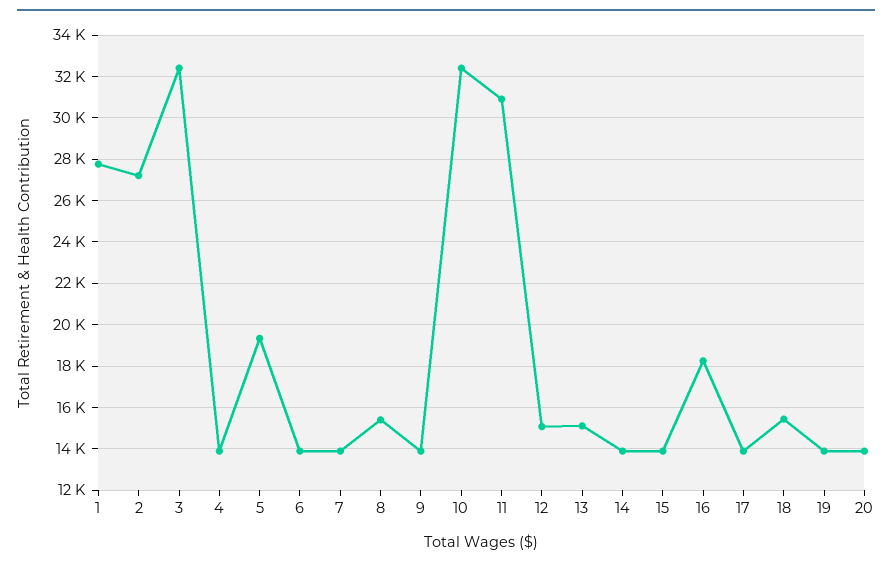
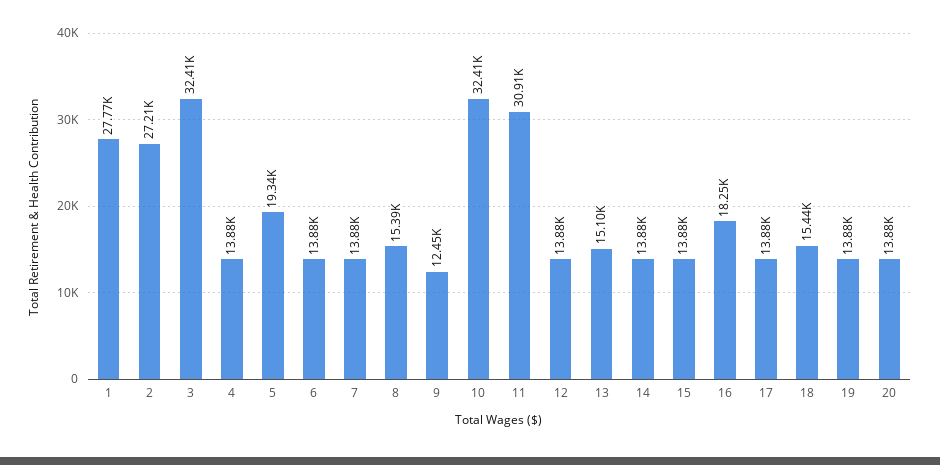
9: 14000 -> 12450
12: 15000 -> 13880

